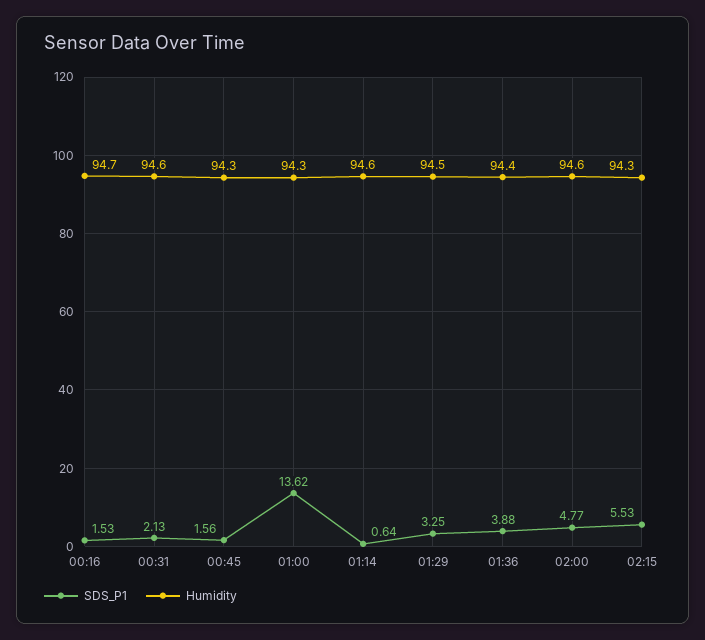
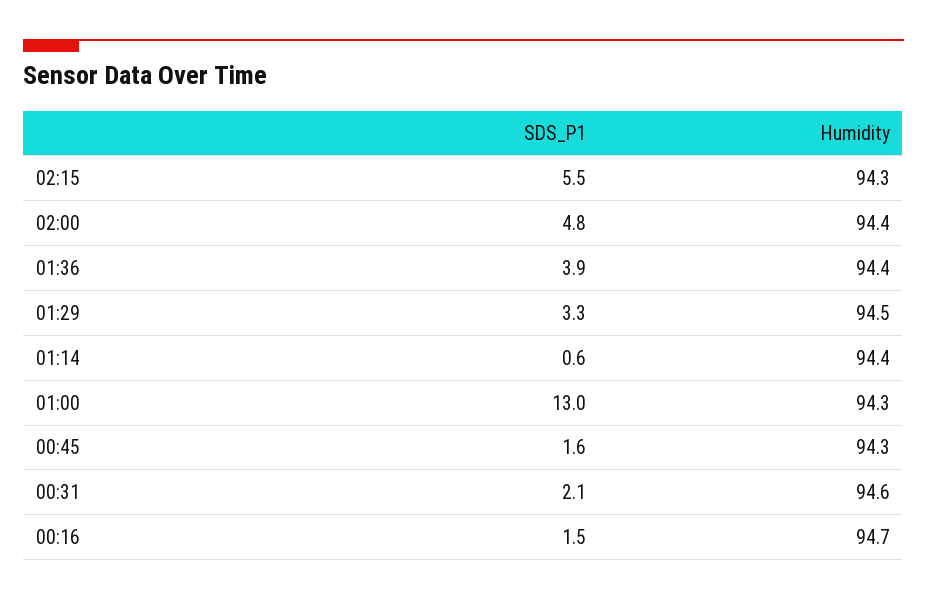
SDS_P1, 01:00: 13.62 -> 13
Humidity, 01:14: 94.6 -> 94.4
Humidity, 02:00: 94.6 -> 94.4

